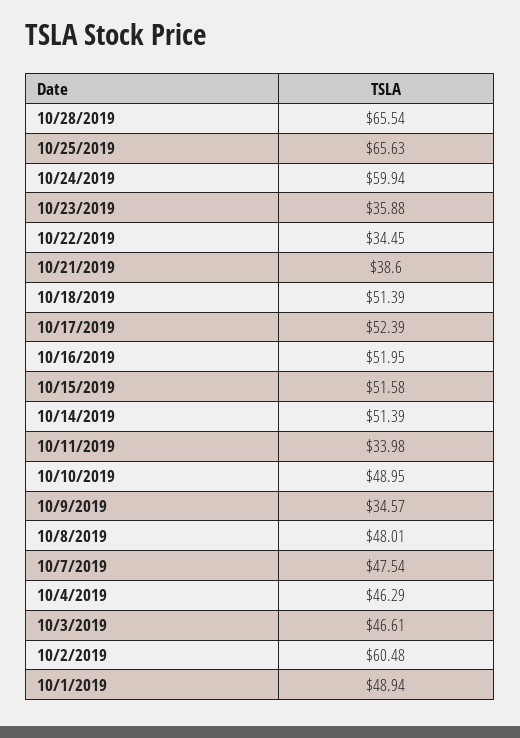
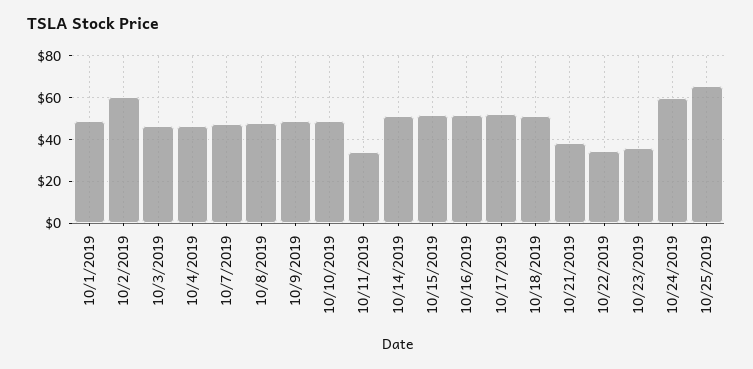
10/28/2019: 65.54 -> none
10/9/2019: 34.57 -> 50

